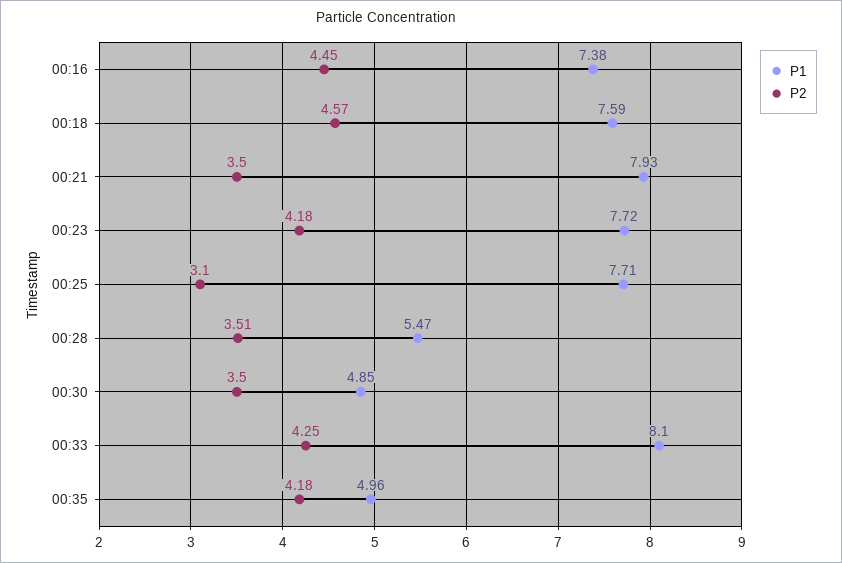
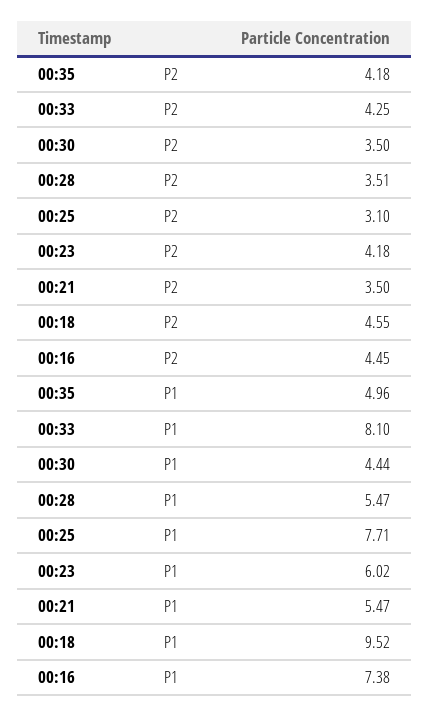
P1, 00:18: 7.59 -> 9.52
P2, 00:18: 4.57 -> 4.55
P1, 00:21: 7.93 -> 5.47
P1, 00:23: 7.72 -> 6.02
P1, 00:30: 4.85 -> 4.44

